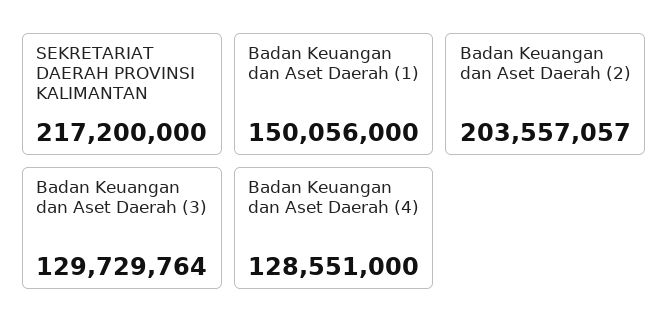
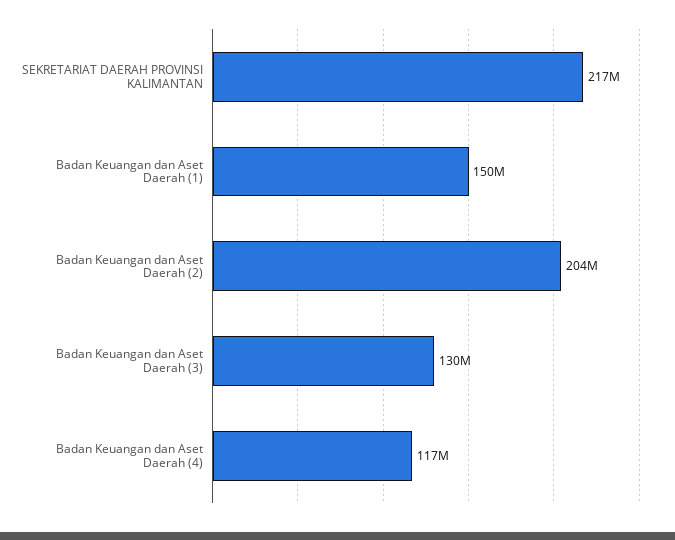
Badan Keuangan dan Aset Daerah (4): 128551000 -> 117000000

